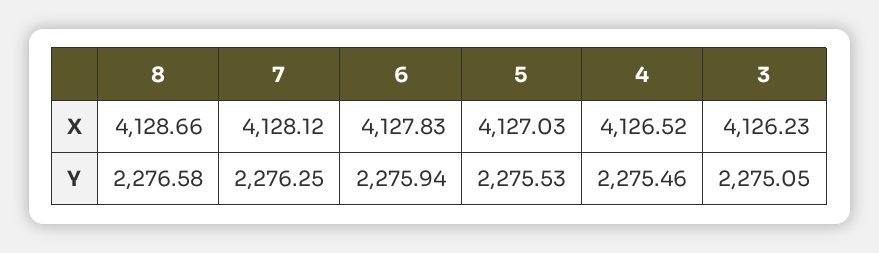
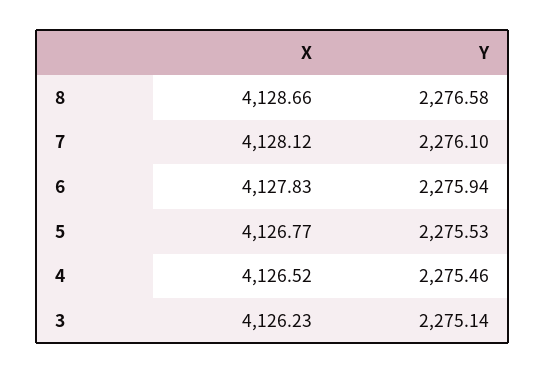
5, X: 4127.03 -> 4126.77
7, Y: 2276.25 -> 2276.1
3, Y: 2275.05 -> 2275.14

